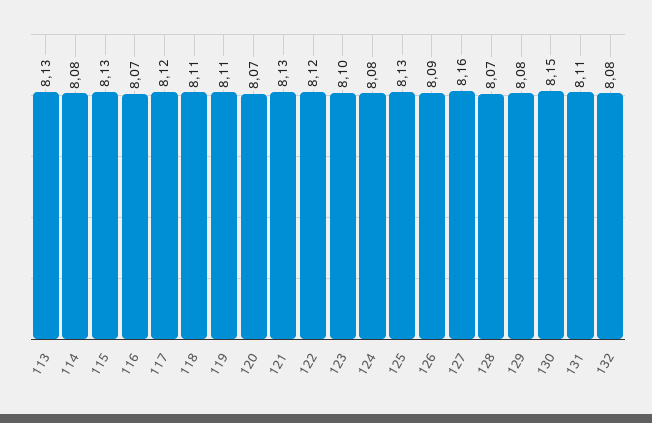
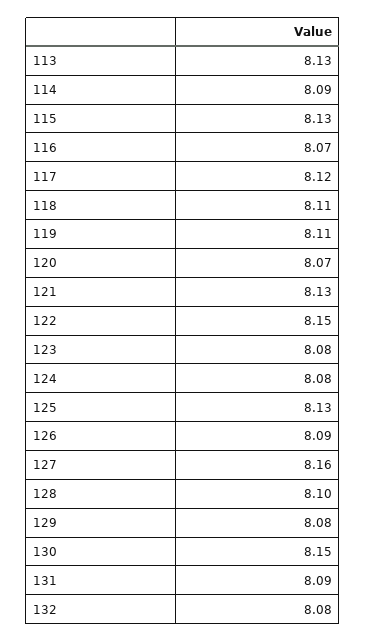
114: 8.08 -> 8.09
122: 8.12 -> 8.15
123: 8.1 -> 8.08
128: 8.07 -> 8.1
131: 8.11 -> 8.09

